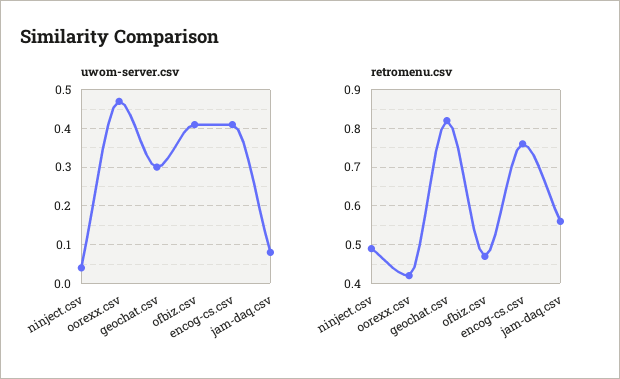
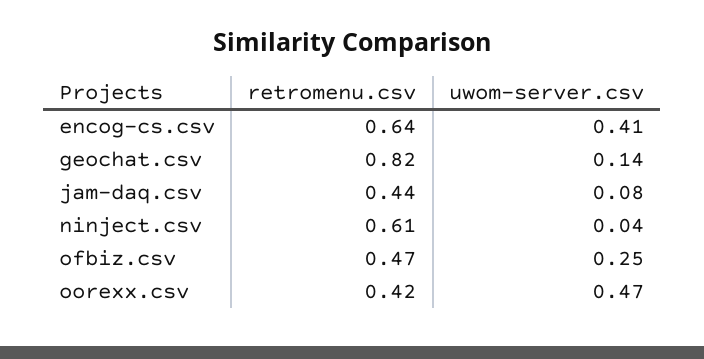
uwom-server.csv, geochat.csv: 0.3 -> 0.14
uwom-server.csv, ofbiz.csv: 0.4 -> 0.25
retromenu.csv, ninject.csv: 0.5 -> 0.61
retromenu.csv, encog-cs.csv: 0.75 -> 0.64
retromenu.csv, jam-daq.csv: 0.55 -> 0.44

